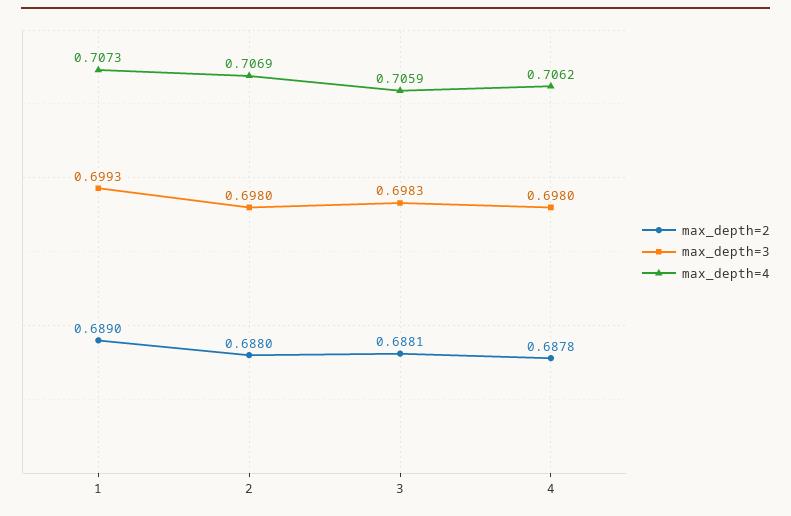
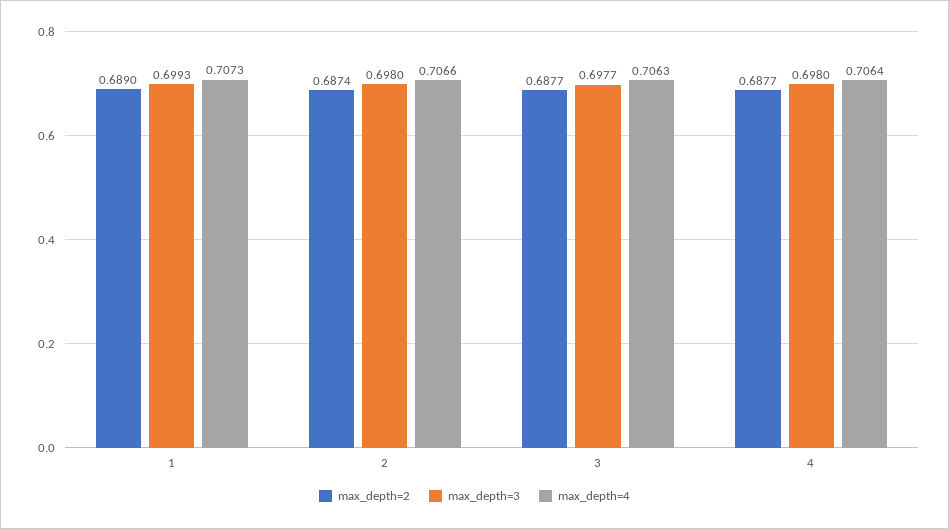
max_depth=2, 2: 0.688 -> 0.6874
max_depth=4, 2: 0.7069 -> 0.7066
max_depth=2, 3: 0.6881 -> 0.6877
max_depth=3, 3: 0.6983 -> 0.6977
max_depth=4, 3: 0.7059 -> 0.7063
max_depth=2, 4: 0.6878 -> 0.6877
max_depth=4, 4: 0.7062 -> 0.7064

